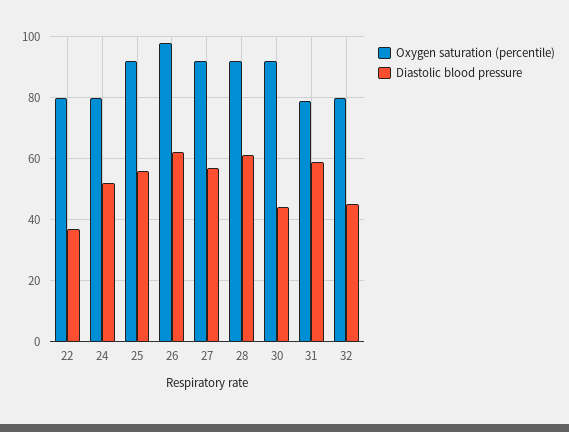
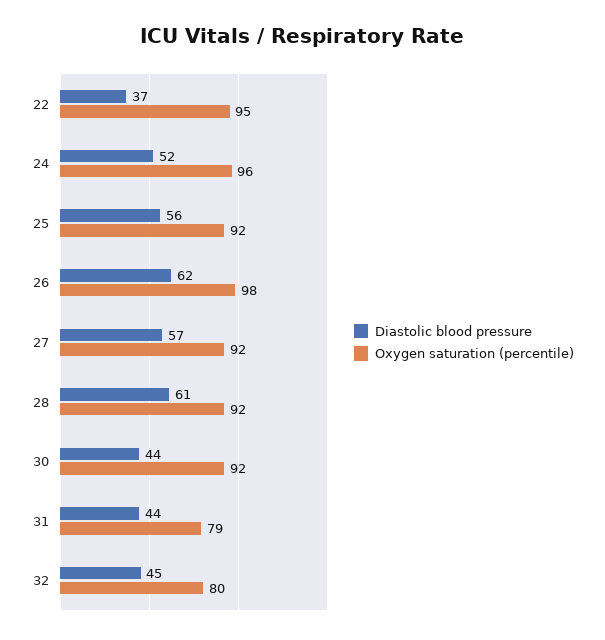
Oxygen saturation (percentile), 22: 80 -> 95
Oxygen saturation (percentile), 24: 80 -> 96
Diastolic blood pressure, 31: 60 -> 44

